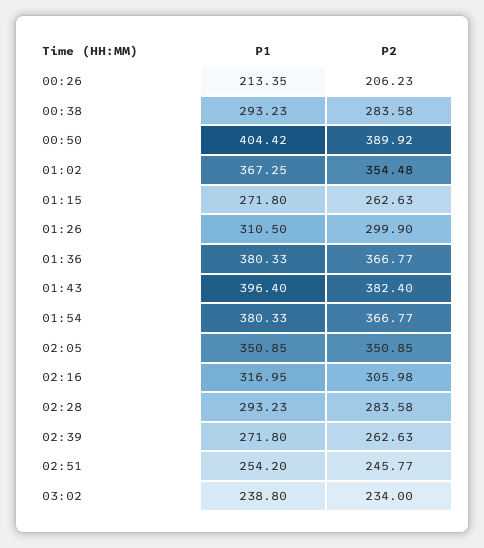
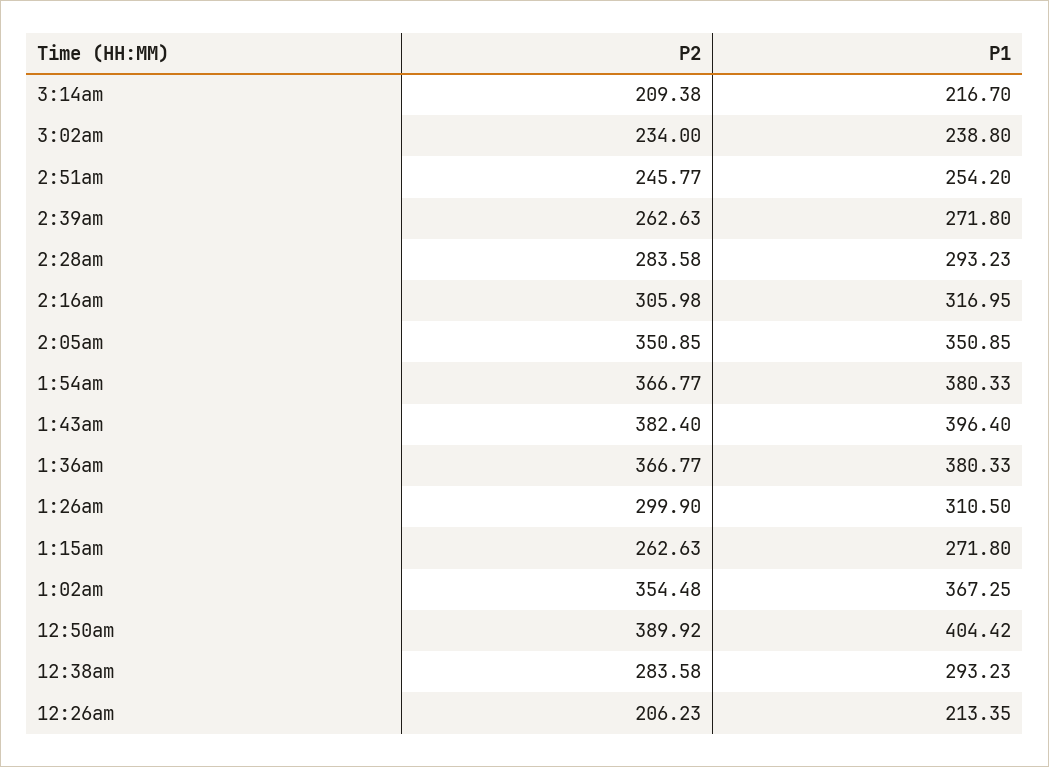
P2, 3:14am: none -> 209.38
P1, 3:14am: none -> 216.7

